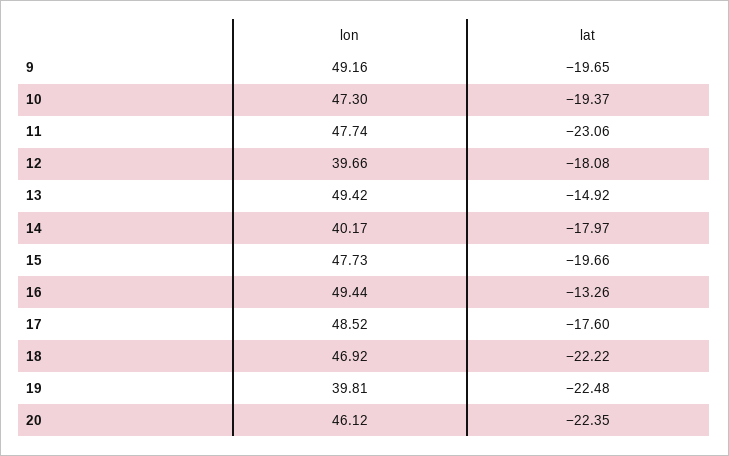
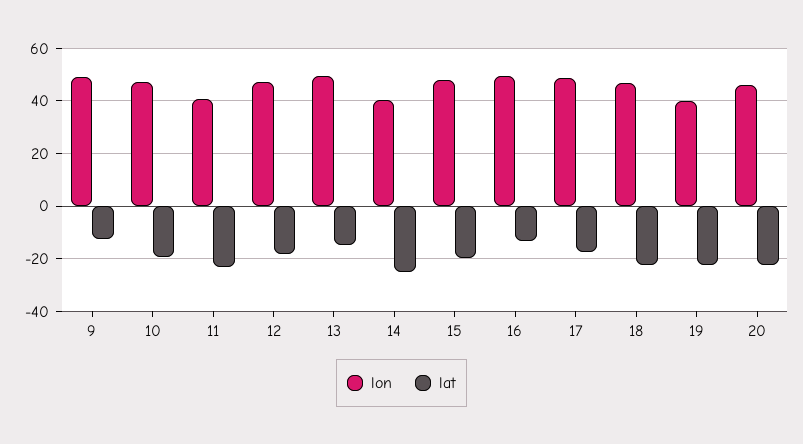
lat, 9: -19.65 -> -12.5
lon, 11: 47.74 -> 40
lon, 12: 39.66 -> 47.5
lat, 14: -17.97 -> -25

